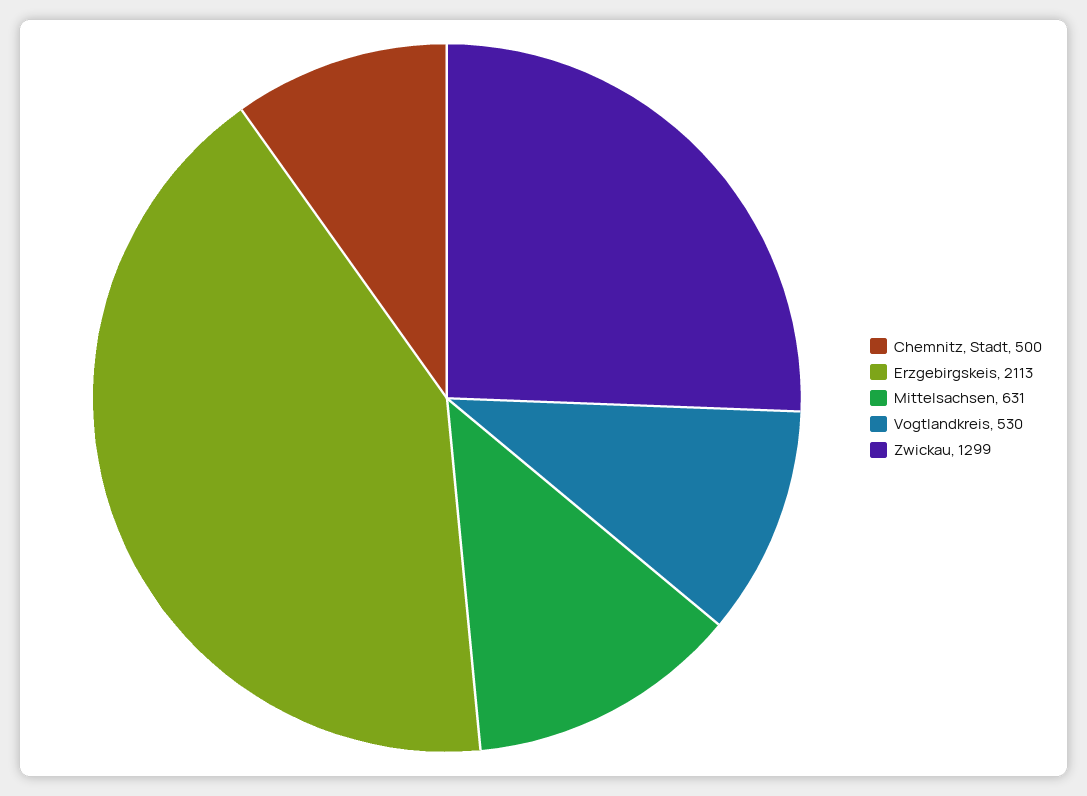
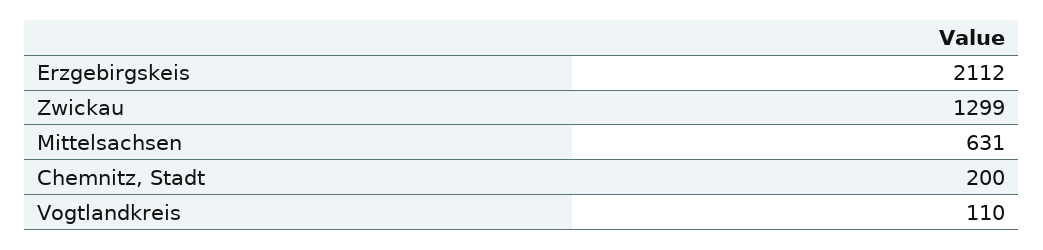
Chemnitz, Stadt: 500 -> 200
Erzgebirgskeis: 2113 -> 2112
Vogtlandkreis: 530 -> 110

